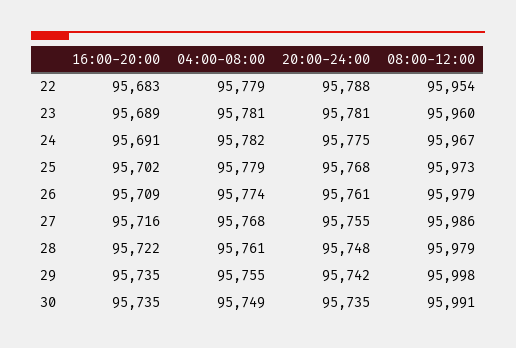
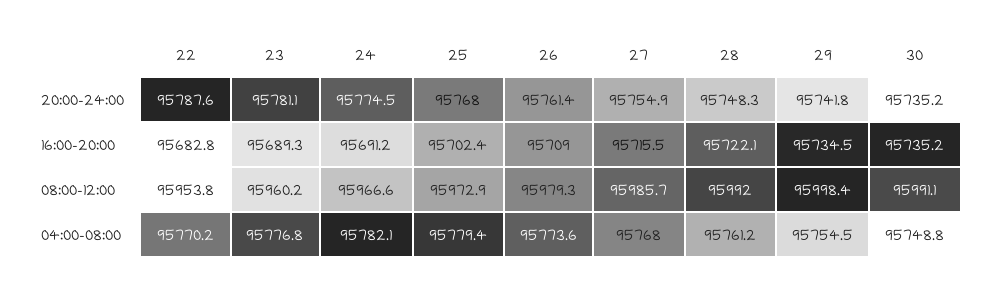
04:00-08:00, 22: 95779 -> 95770.2
04:00-08:00, 23: 95781 -> 95776.8
08:00-12:00, 28: 95979 -> 95992

